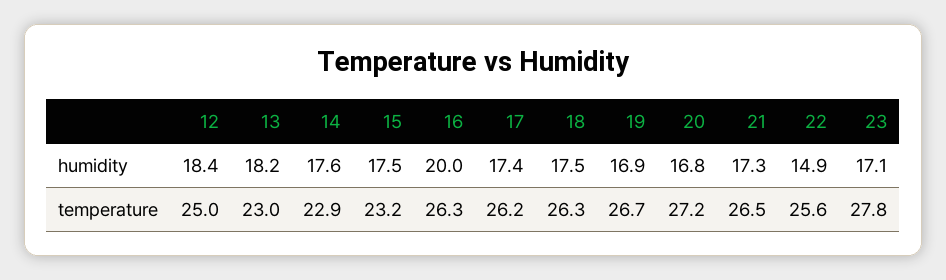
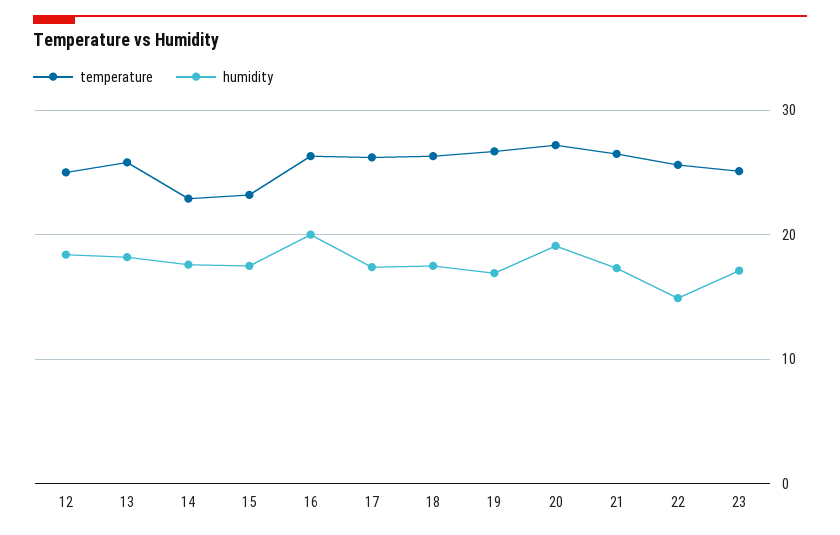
humidity, 20: 16.8 -> 19
temperature, 13: 23 -> 26
temperature, 23: 27.8 -> 25

